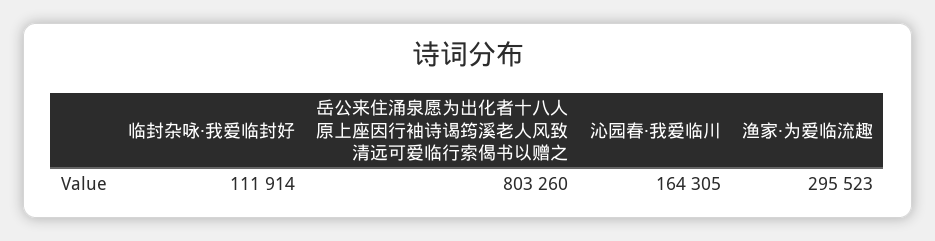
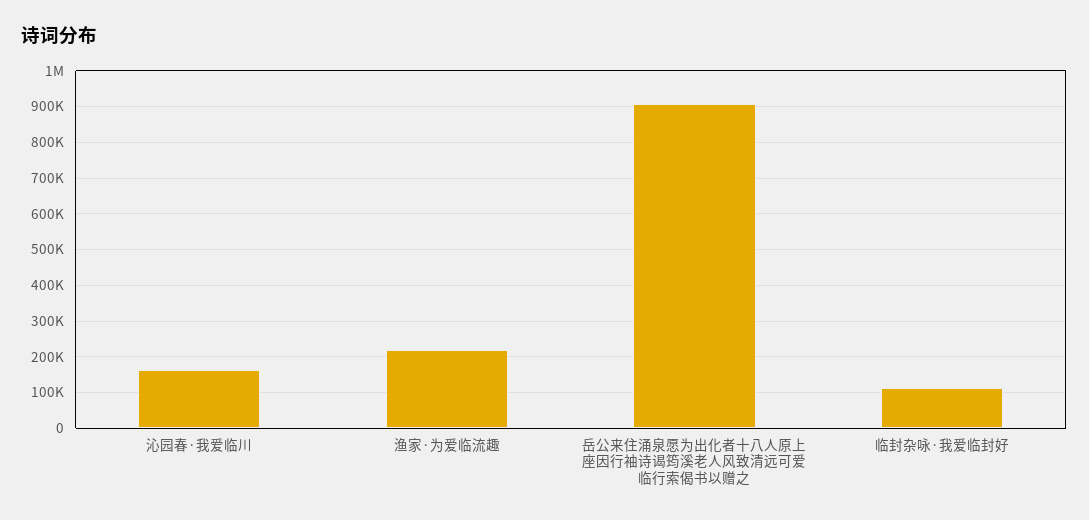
岳公来住涌泉愿为出化者十八人原上座因行袖诗谒筠溪老人风致清远可爱临行索偈书以赠之: 803260 -> 900000
渔家·为爱临流趣: 295523 -> 220000

